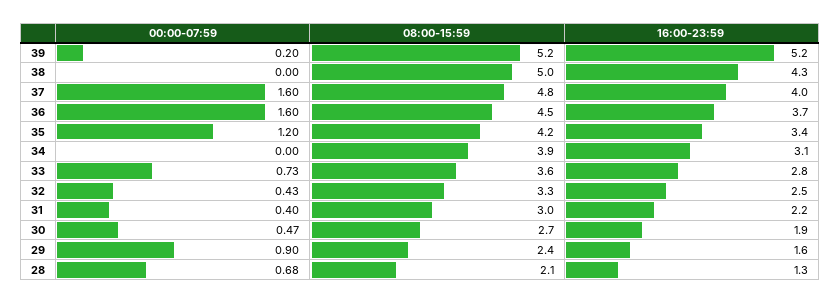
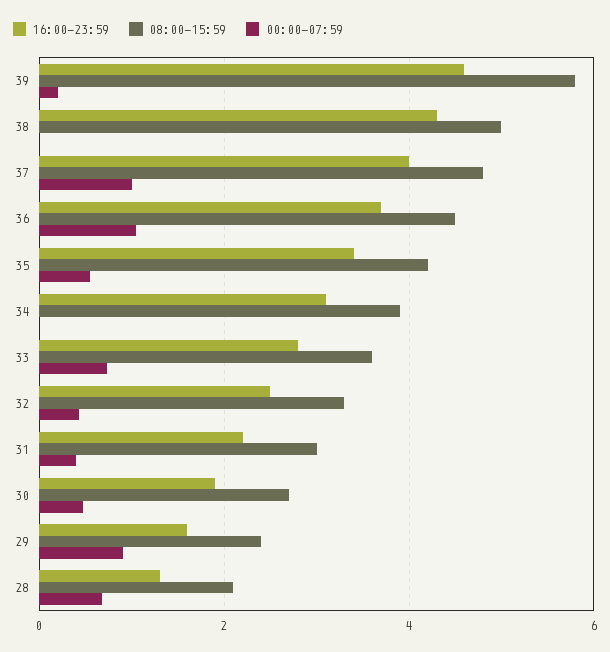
08:00-15:59, 39: 5.2 -> 5.8
16:00-23:59, 39: 5.2 -> 4.6
00:00-07:59, 37: 1.6 -> 1
00:00-07:59, 36: 1.6 -> 1
00:00-07:59, 35: 1.2 -> 0.6

